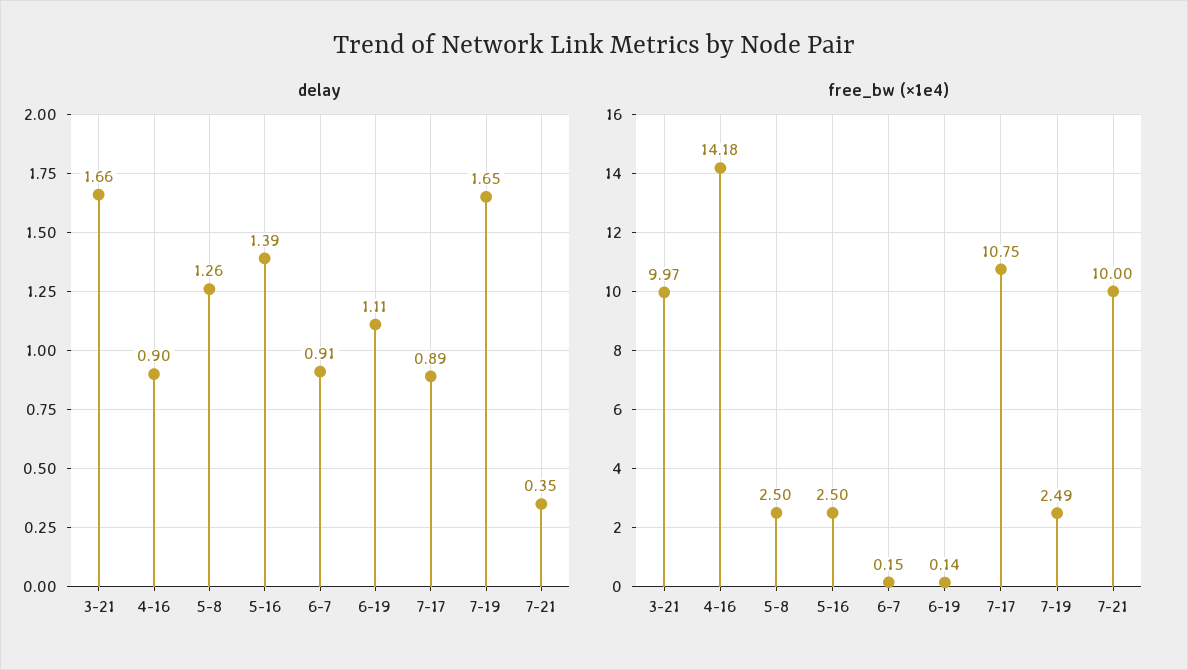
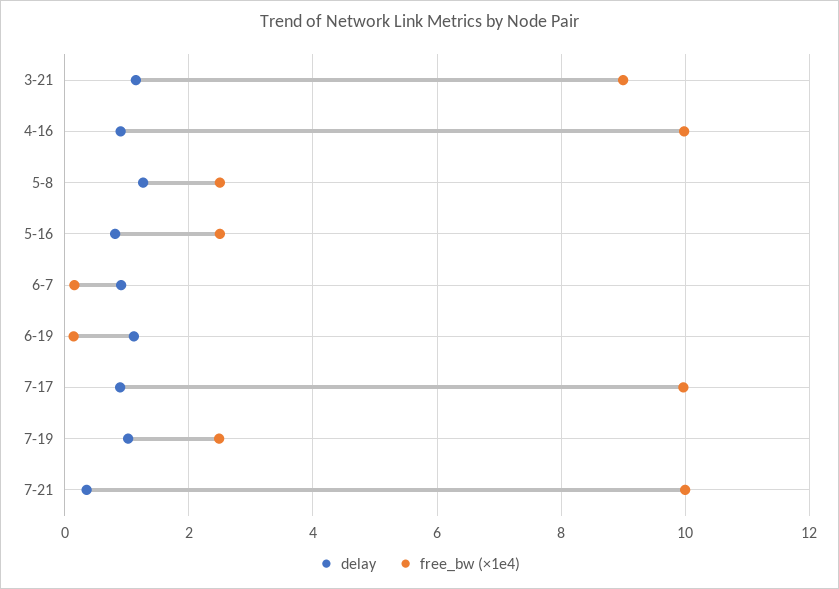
delay, 3-21: 1.66 -> 1.2
delay, 5-16: 1.39 -> 0.8
delay, 7-19: 1.65 -> 1
free_bw (×1e4), 3-21: 9.97 -> 9
free_bw (×1e4), 4-16: 14.18 -> 10
free_bw (×1e4), 7-17: 10.75 -> 10

